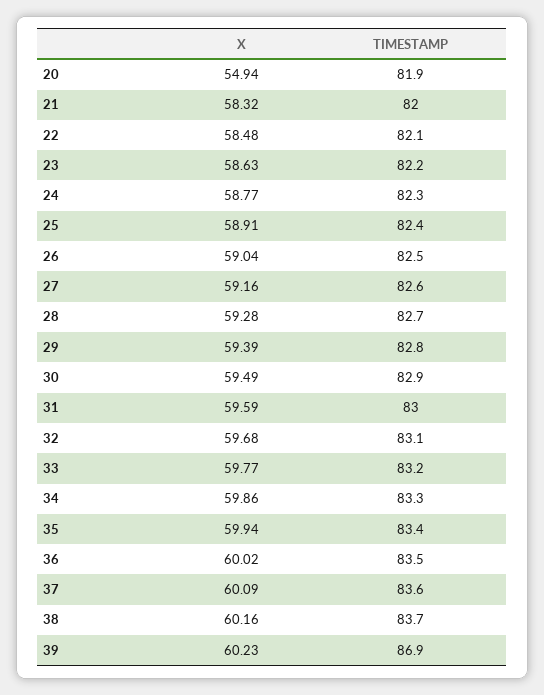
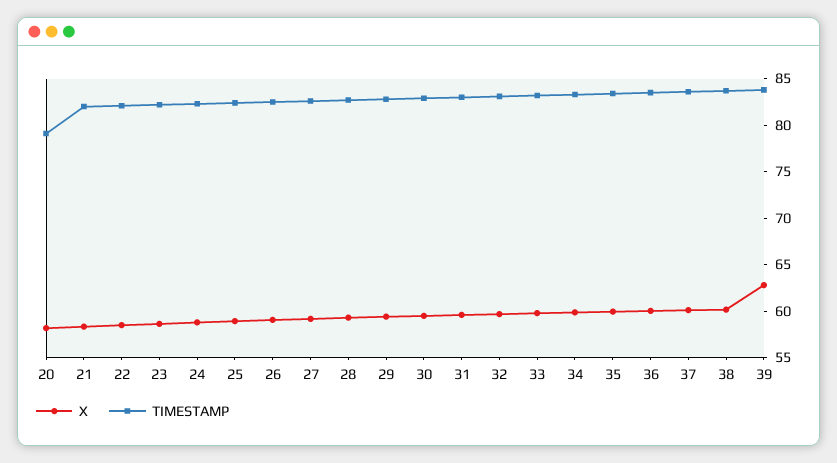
X, 20: 54.94 -> 58
TIMESTAMP, 20: 81.9 -> 79
X, 39: 60.23 -> 63
TIMESTAMP, 39: 86.9 -> 84

